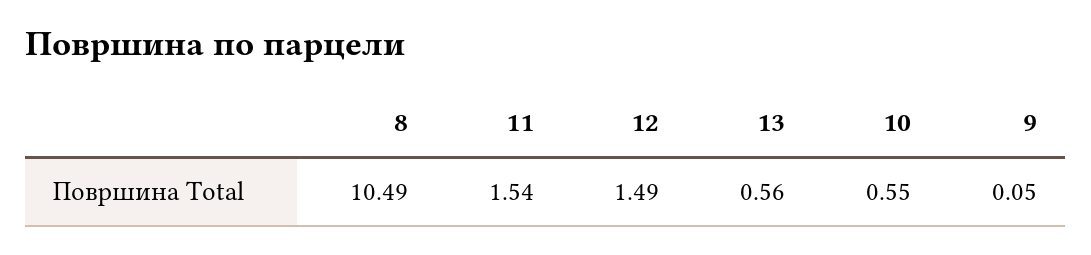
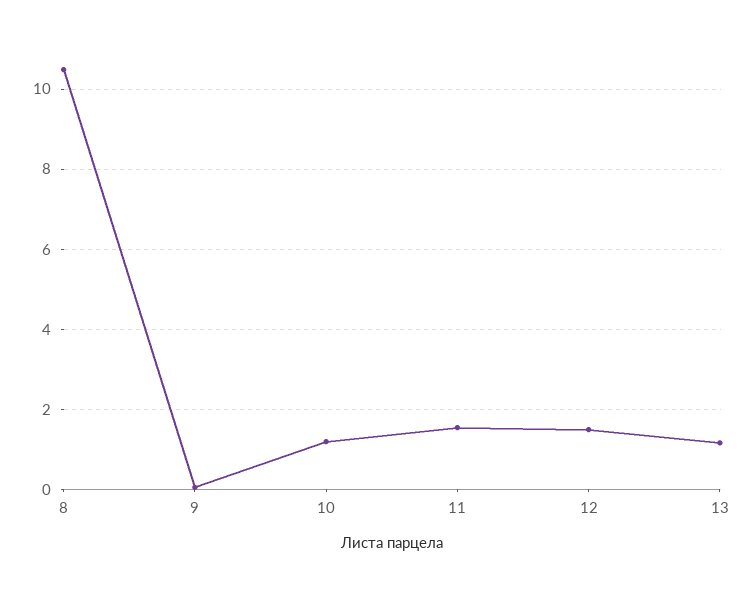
13: 0.56 -> 1.2
10: 0.55 -> 1.2

